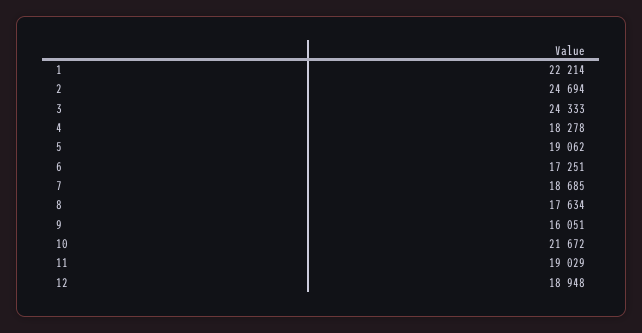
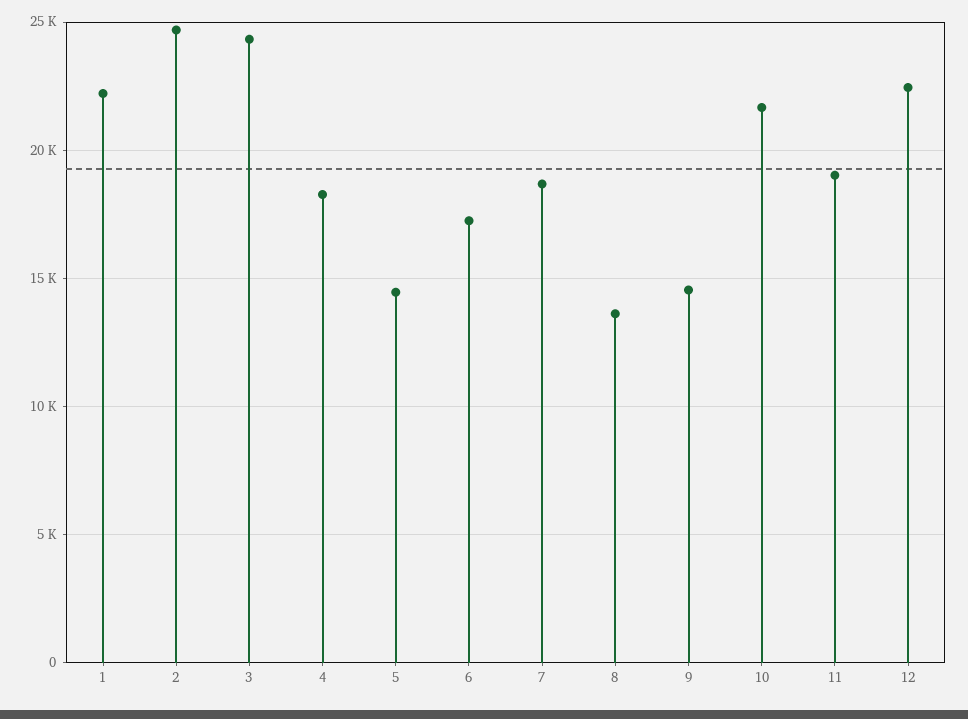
5: 19062 -> 14500
8: 17634 -> 13500
9: 16051 -> 14500
12: 18948 -> 22500

